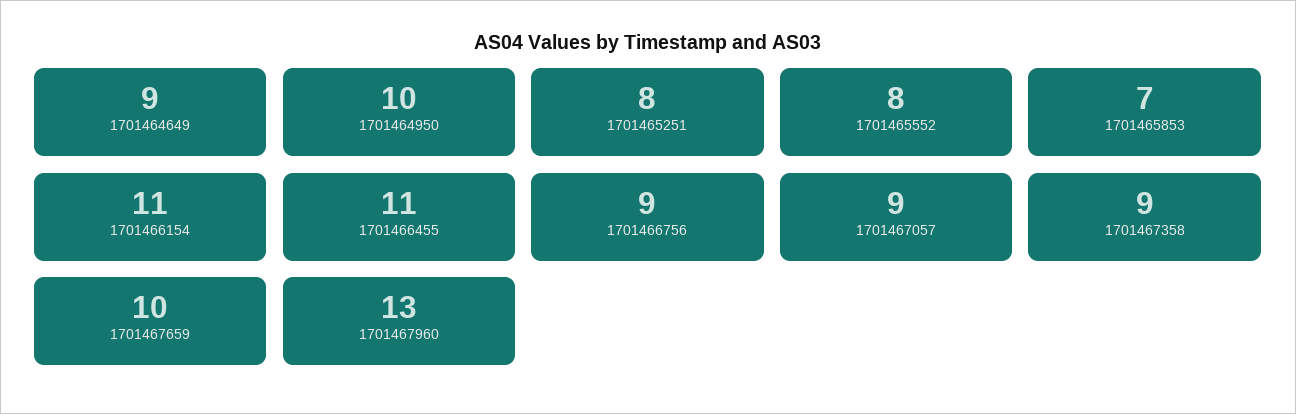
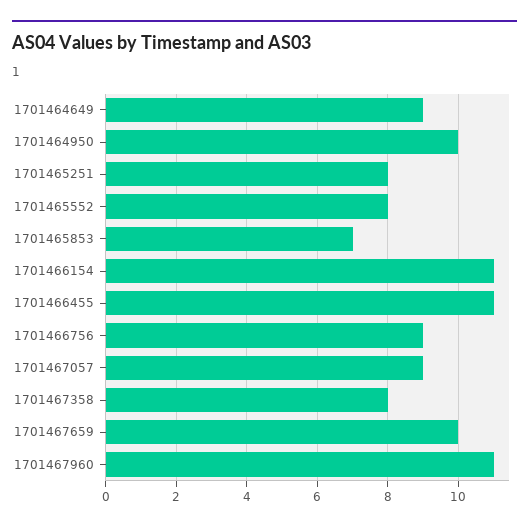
1701467358: 9 -> 8
1701467960: 13 -> 11

